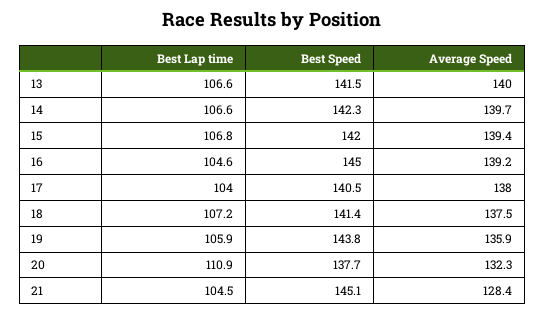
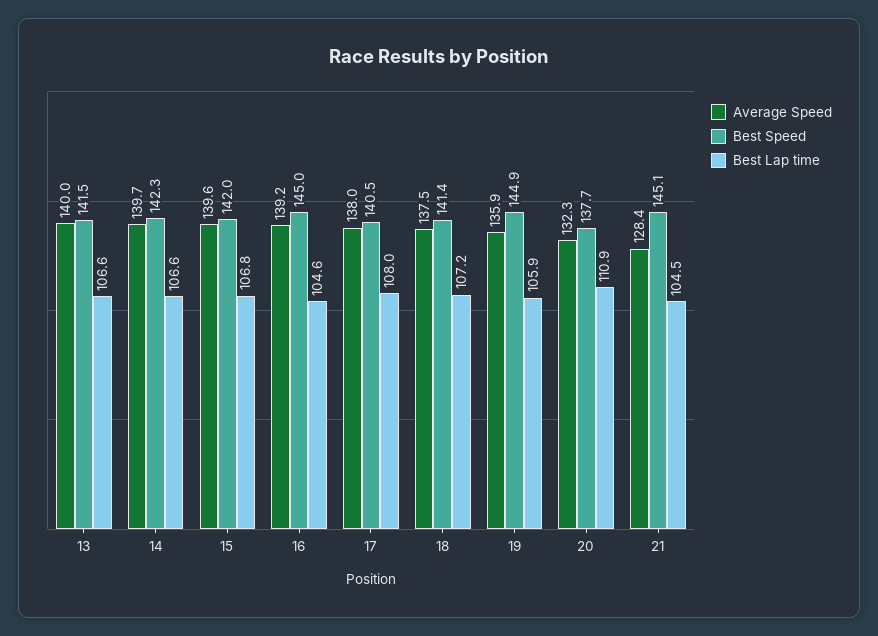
Average Speed, 15: 139.4 -> 139.6
Best Lap time, 17: 104 -> 108
Best Speed, 19: 143.8 -> 144.9

